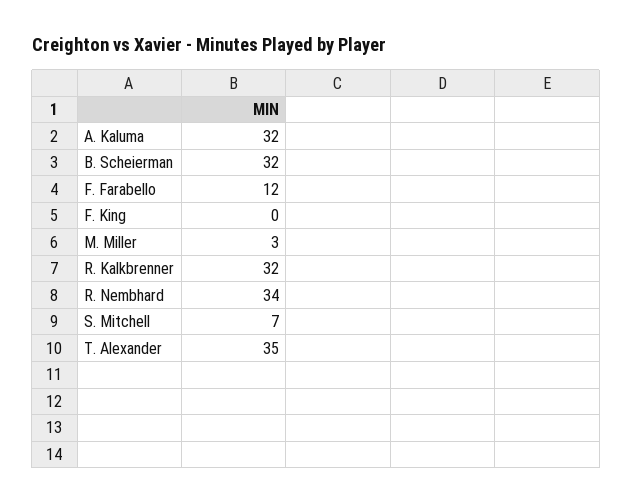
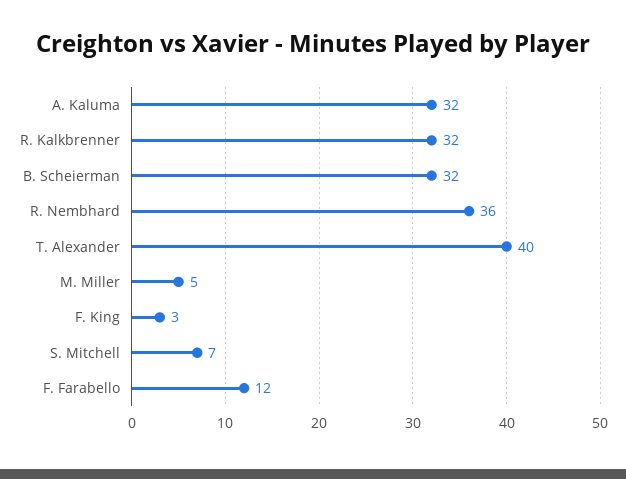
F. King: 0 -> 3
M. Miller: 3 -> 5
R. Nembhard: 34 -> 36
T. Alexander: 35 -> 40

